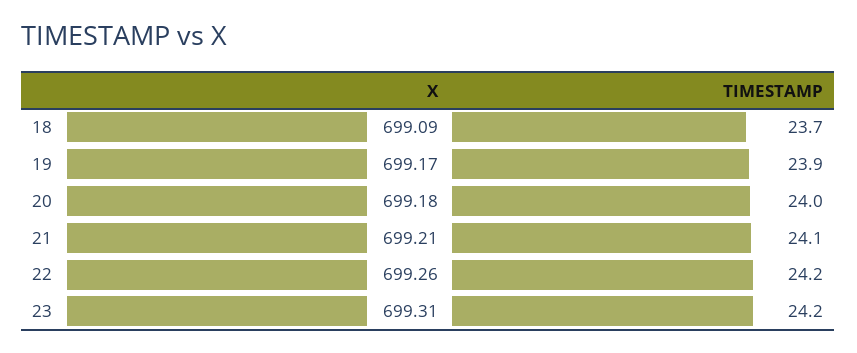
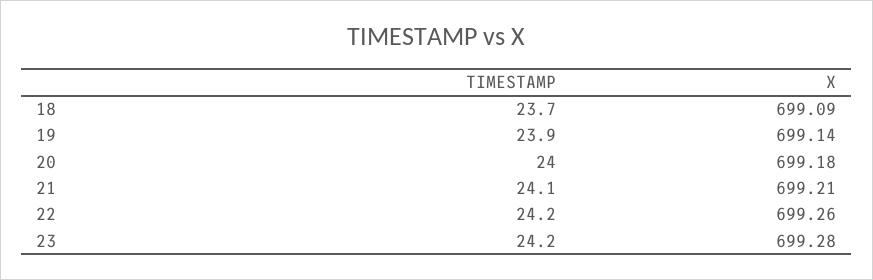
X, 19: 699.17 -> 699.14
X, 23: 699.31 -> 699.28

